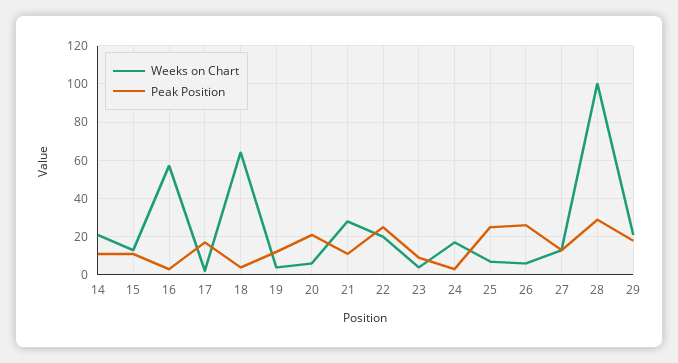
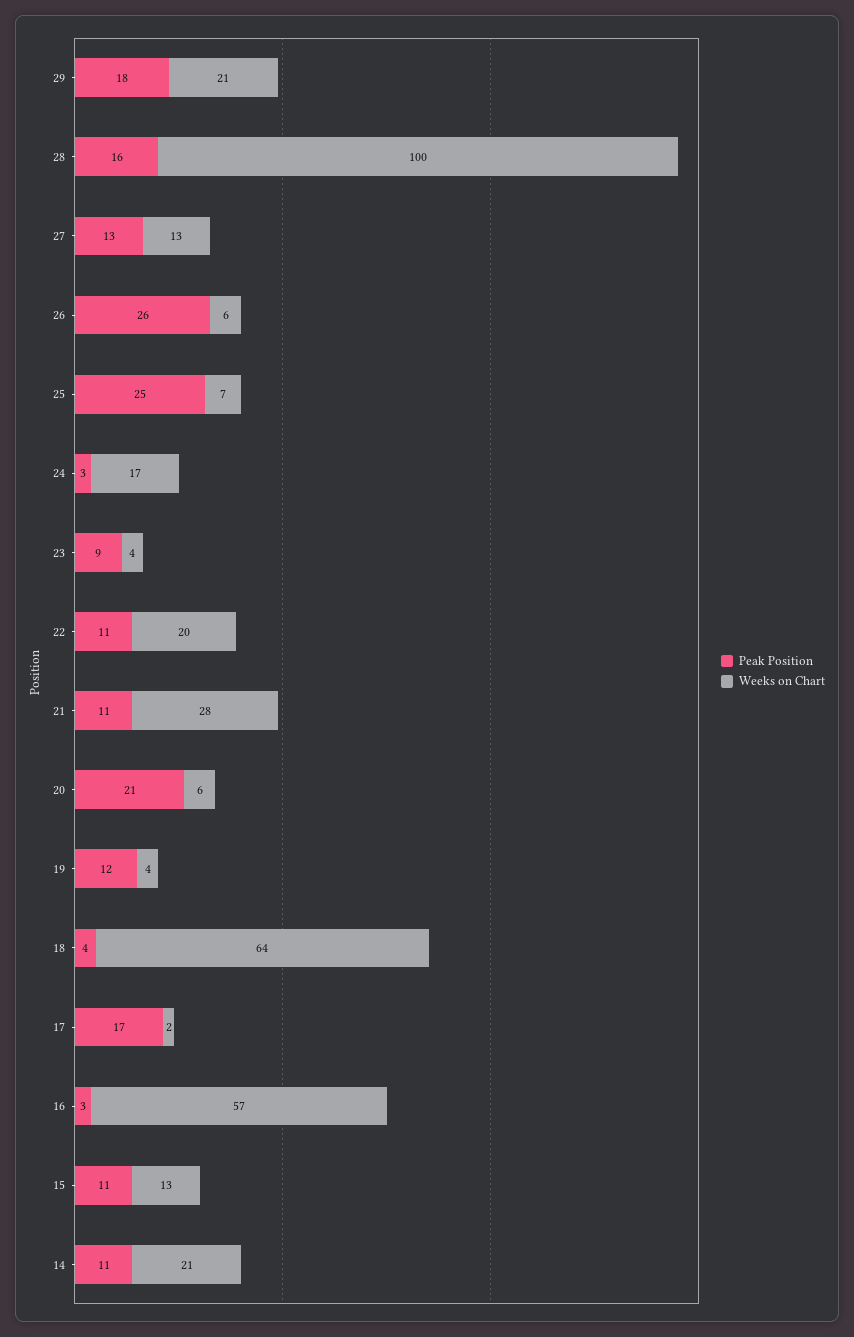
Peak Position, 22: 25 -> 11
Peak Position, 28: 30 -> 16

